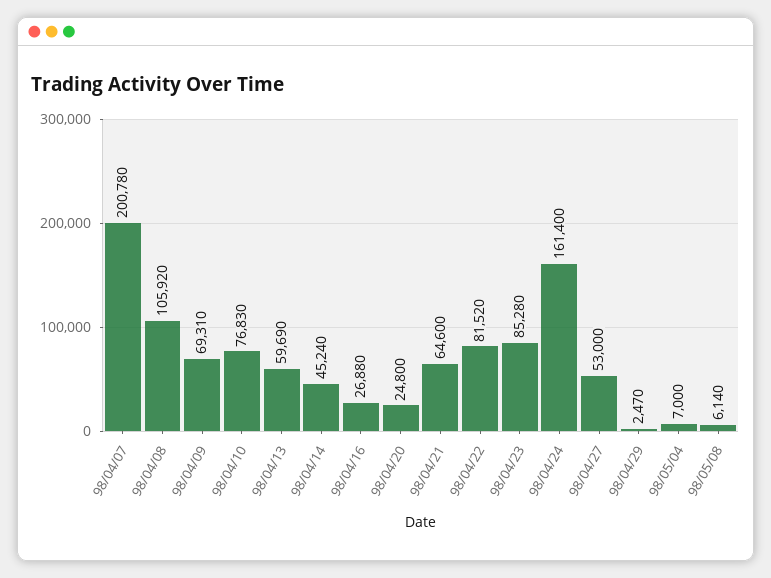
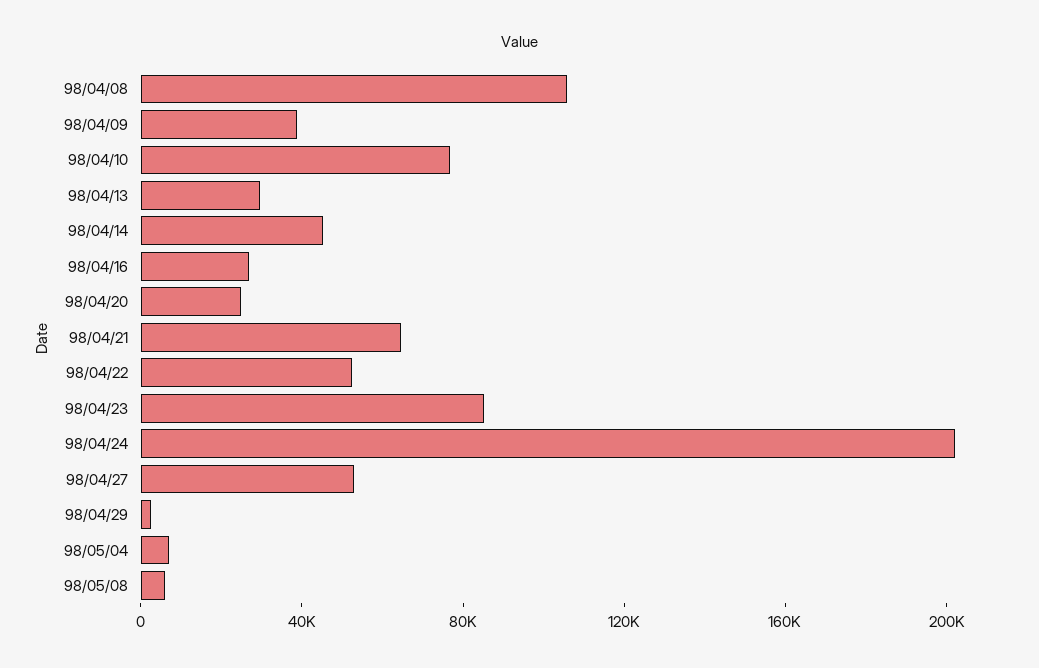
98/04/07: 200780 -> none
98/04/09: 69310 -> 40000
98/04/13: 59690 -> 30000
98/04/22: 81520 -> 50000
98/04/24: 161400 -> 200000

